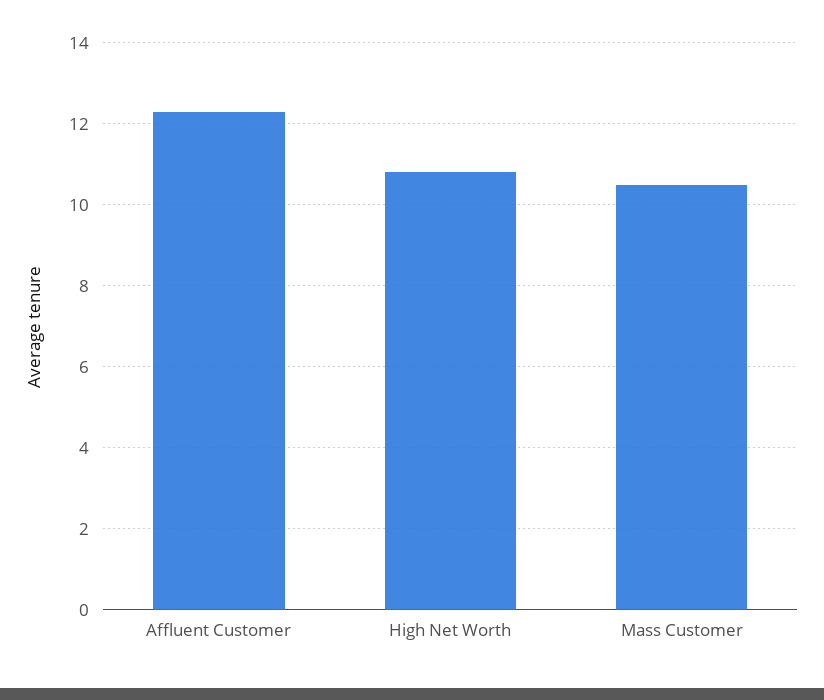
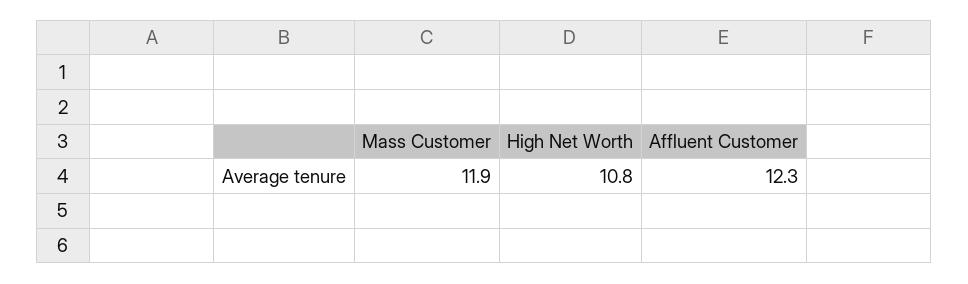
Mass Customer: 10.5 -> 11.9

